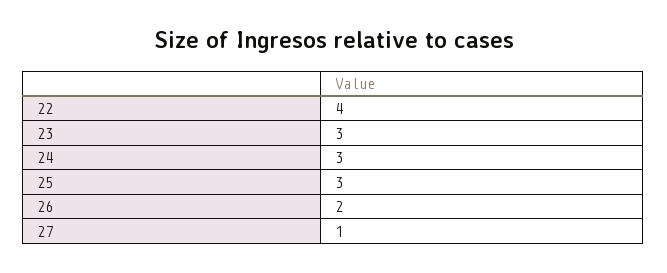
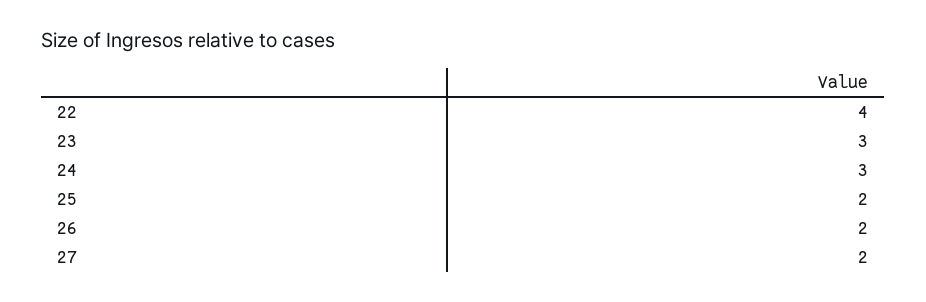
25: 3 -> 2
27: 1 -> 2

